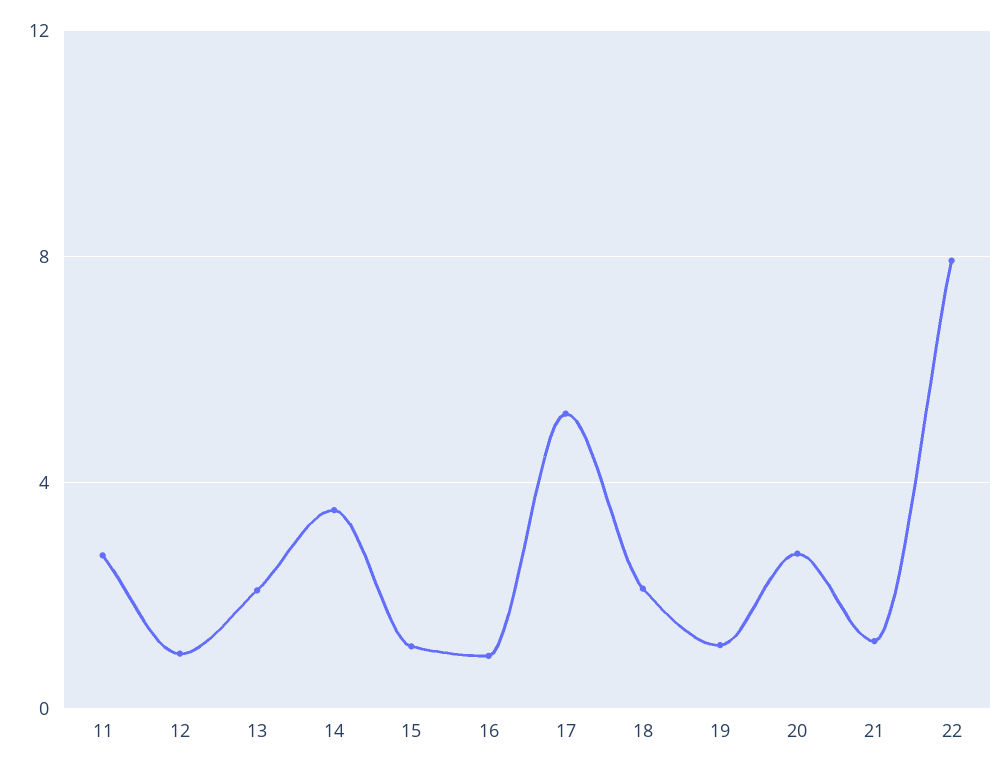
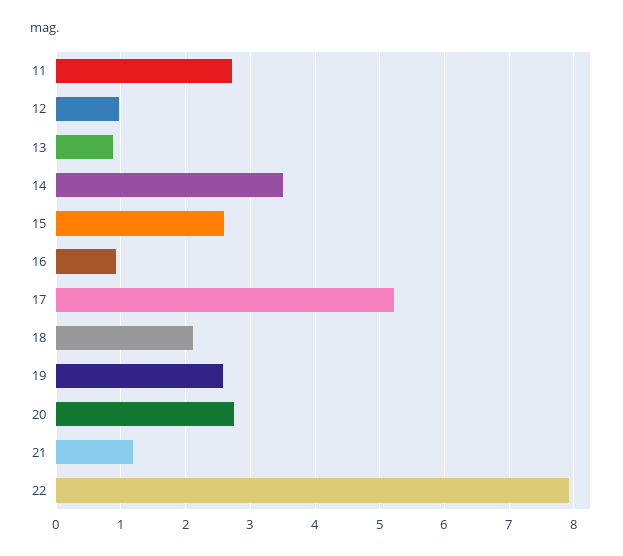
13: 2 -> 0.9
15: 1 -> 2.6
19: 1 -> 2.6

